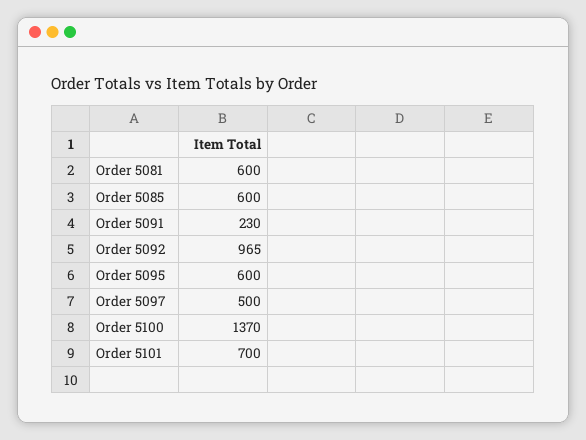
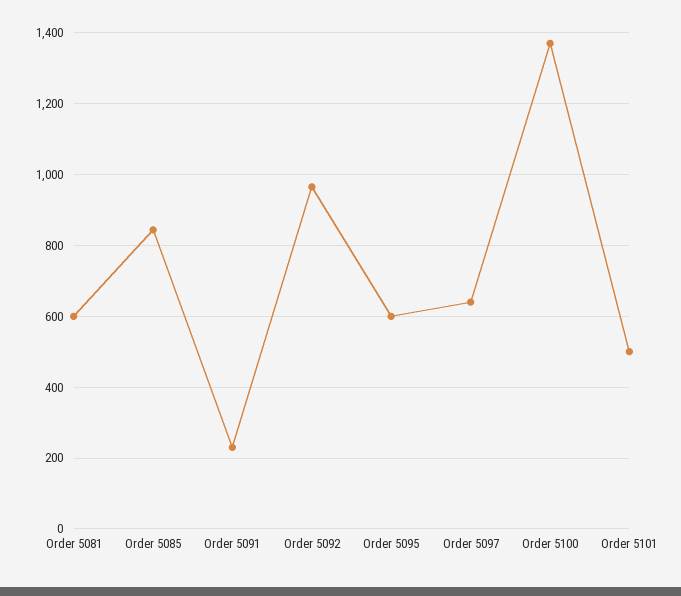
Order 5085: 600 -> 840
Order 5097: 500 -> 640
Order 5101: 700 -> 500

